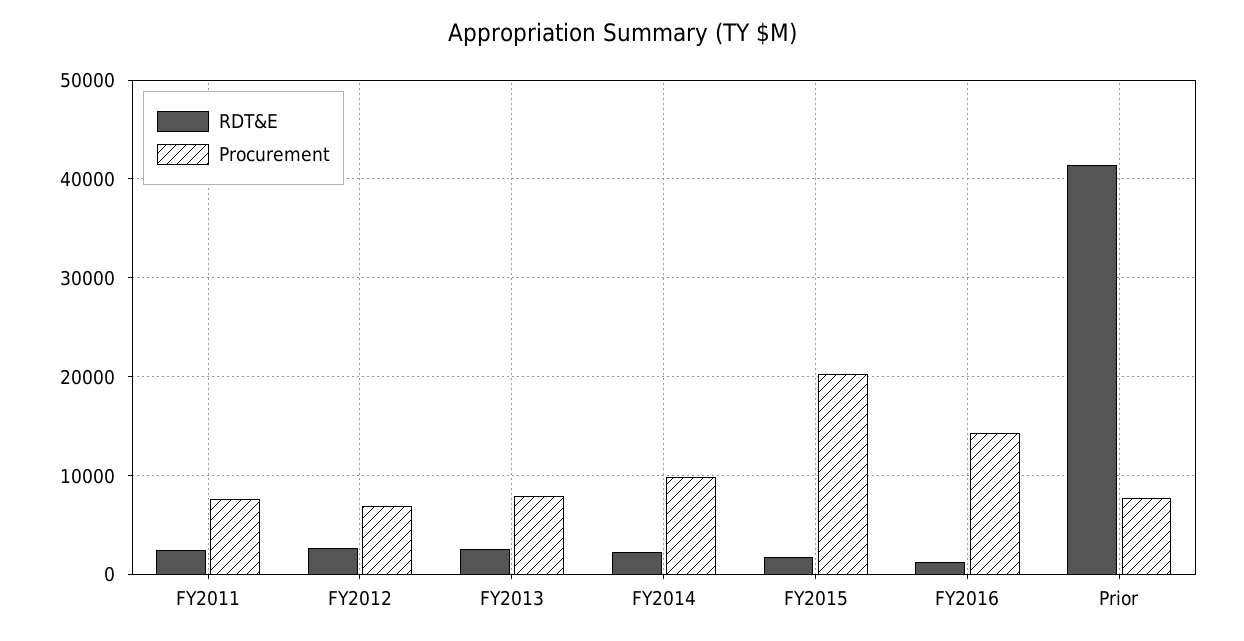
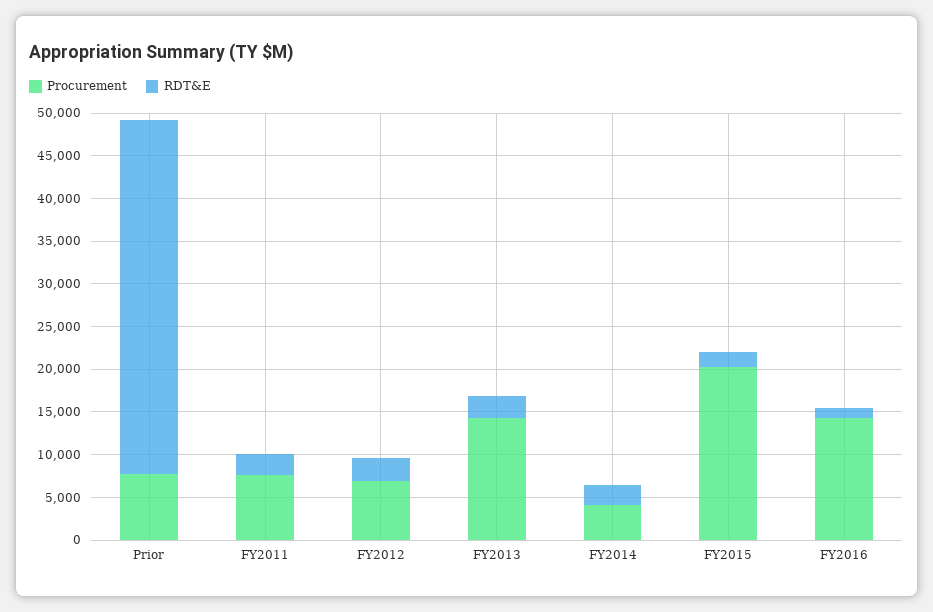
Procurement, FY2013: 8000 -> 14000
Procurement, FY2014: 10000 -> 4000

